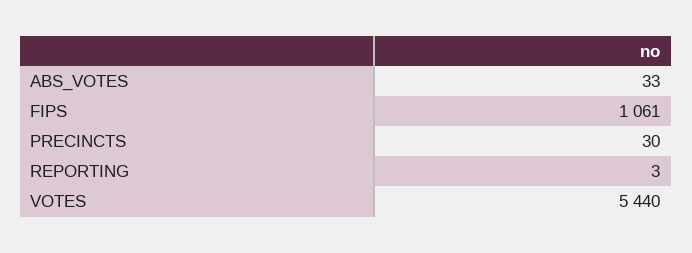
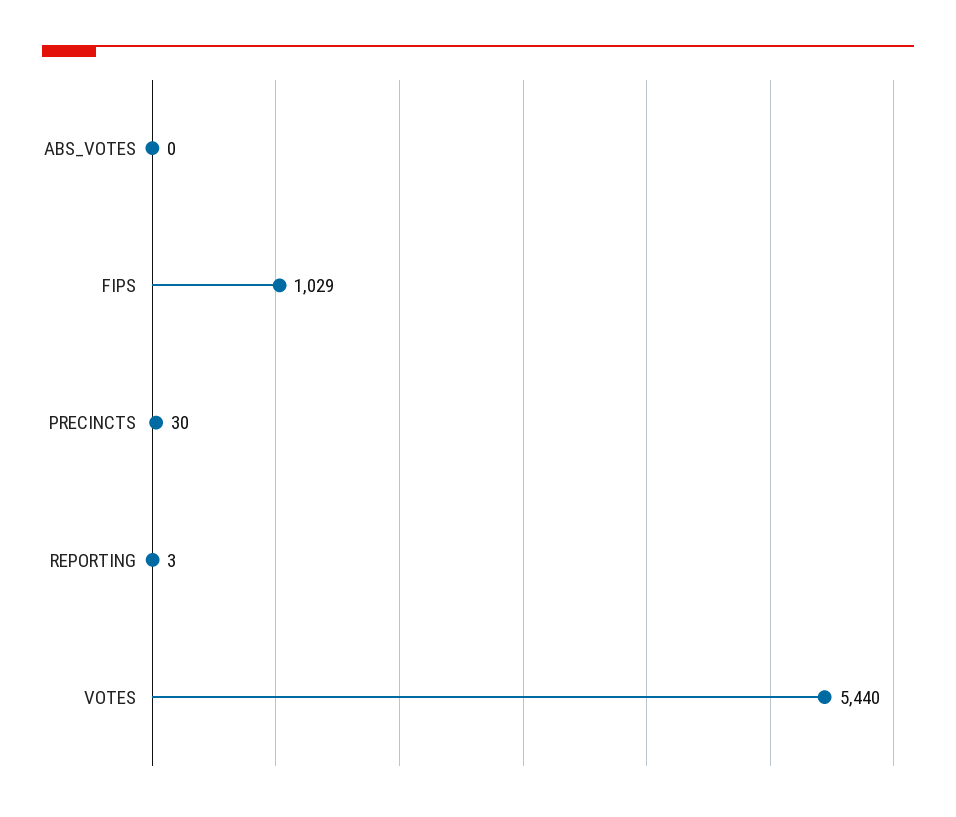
ABS_VOTES: 33 -> 0
FIPS: 1061 -> 1029

